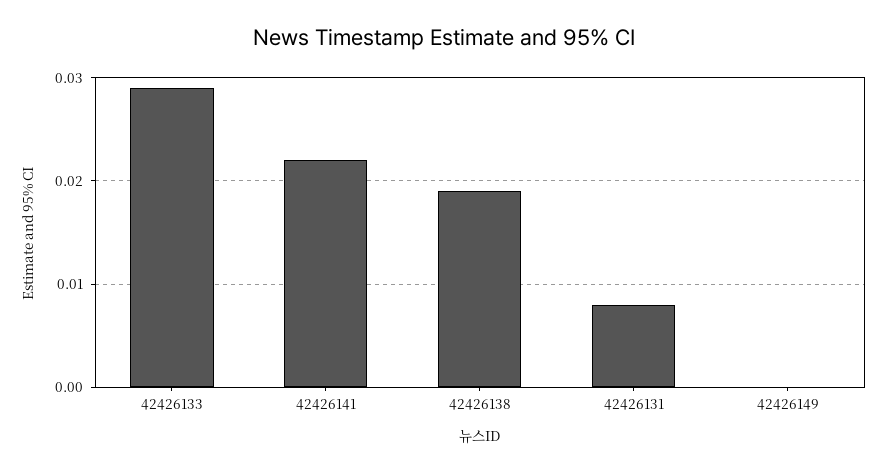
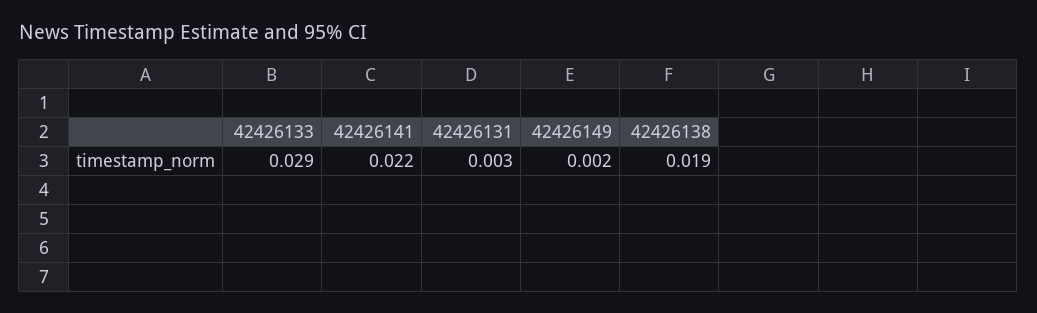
42426131: 0.008 -> 0.003
42426149: 0 -> 0.002

